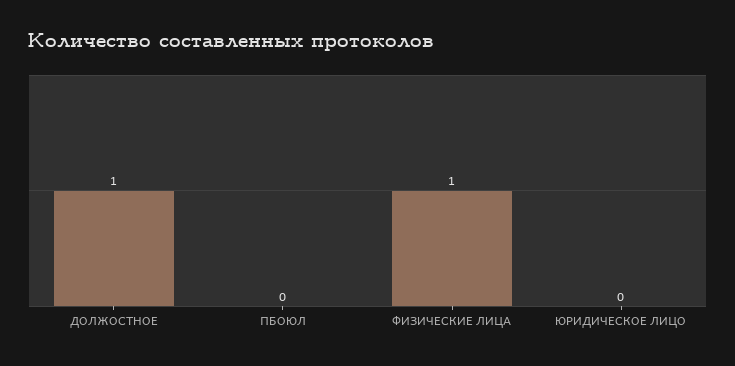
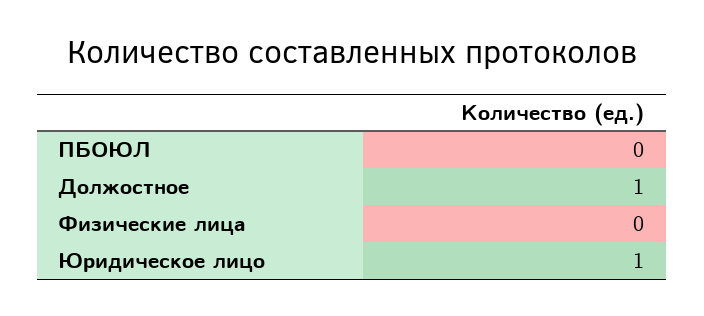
ФИЗИЧЕСКИЕ ЛИЦА: 1 -> 0
ЮРИДИЧЕСКОЕ ЛИЦО: 0 -> 1

